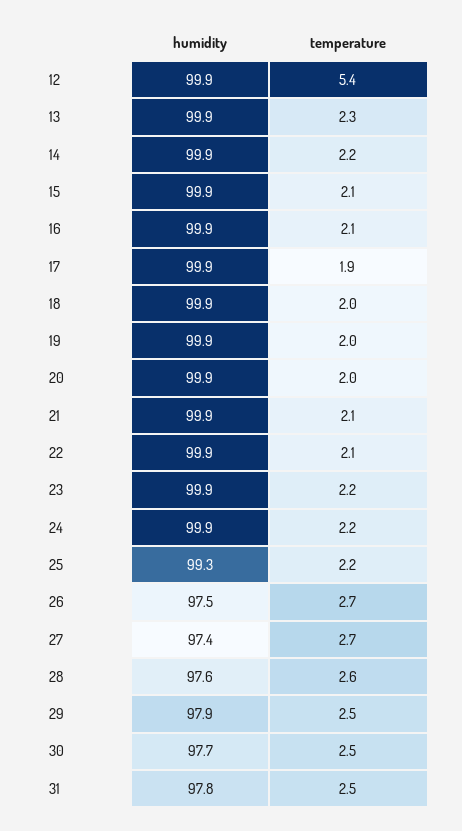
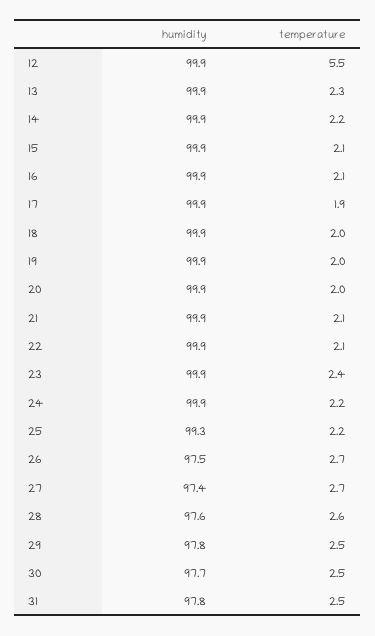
temperature, 12: 5.4 -> 5.5
temperature, 23: 2.2 -> 2.4
humidity, 29: 97.9 -> 97.8

